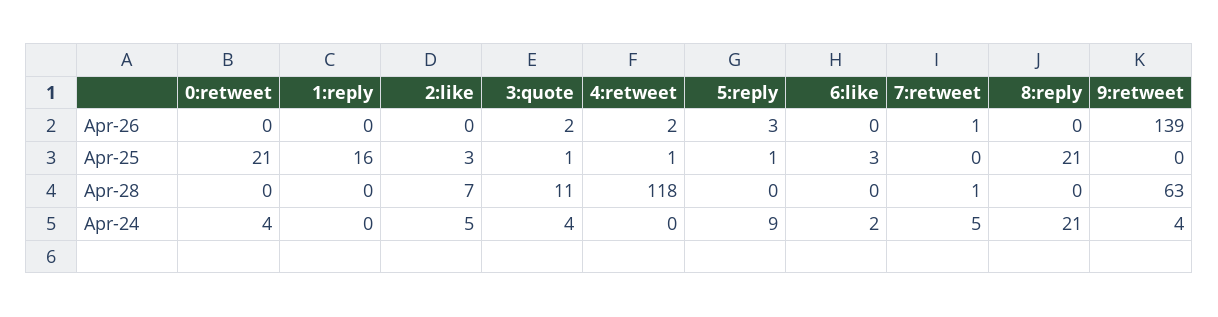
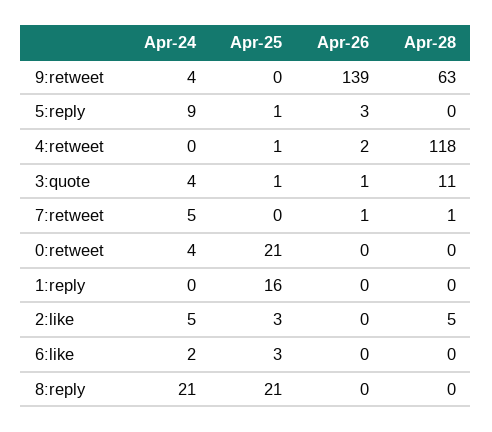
3:quote, Apr-26: 2 -> 1
2:like, Apr-28: 7 -> 5

